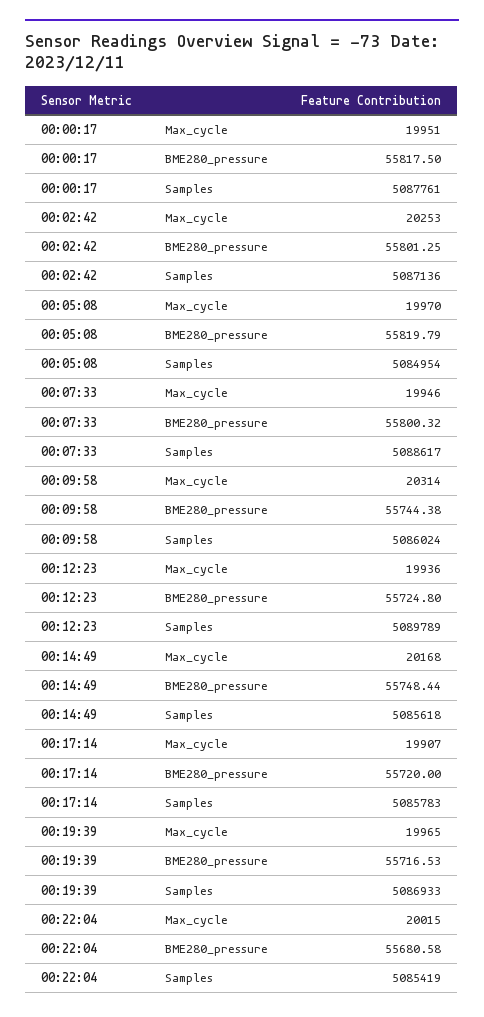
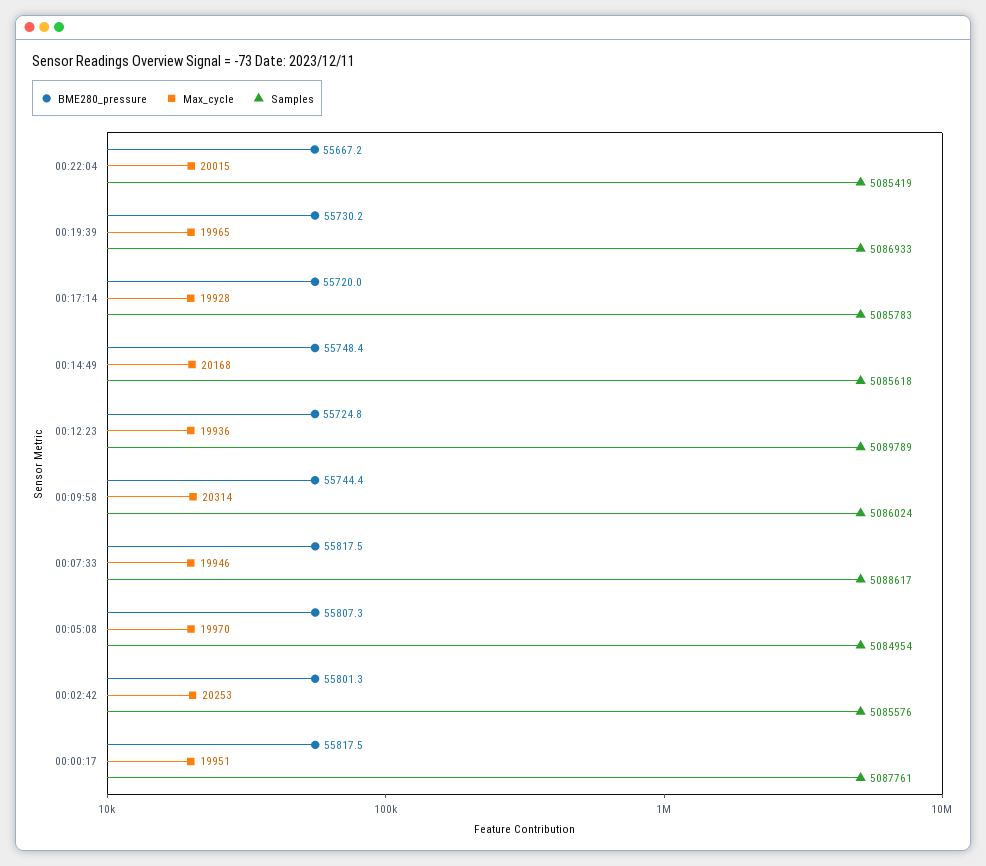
Samples, 00:02:42: 5087136 -> 5085576
BME280_pressure, 00:05:08: 55819.79 -> 55807.3
BME280_pressure, 00:07:33: 55800.32 -> 55817.5
Max_cycle, 00:17:14: 19907 -> 19928
BME280_pressure, 00:19:39: 55716.53 -> 55730.2
BME280_pressure, 00:22:04: 55680.58 -> 55667.2

